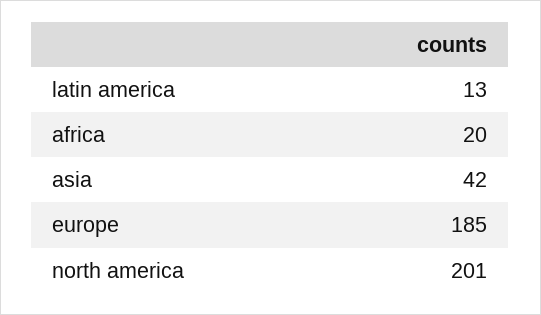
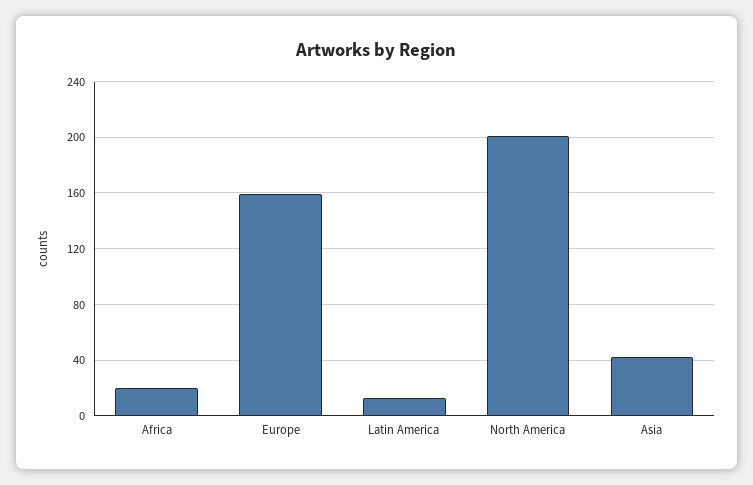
europe: 185 -> 160

